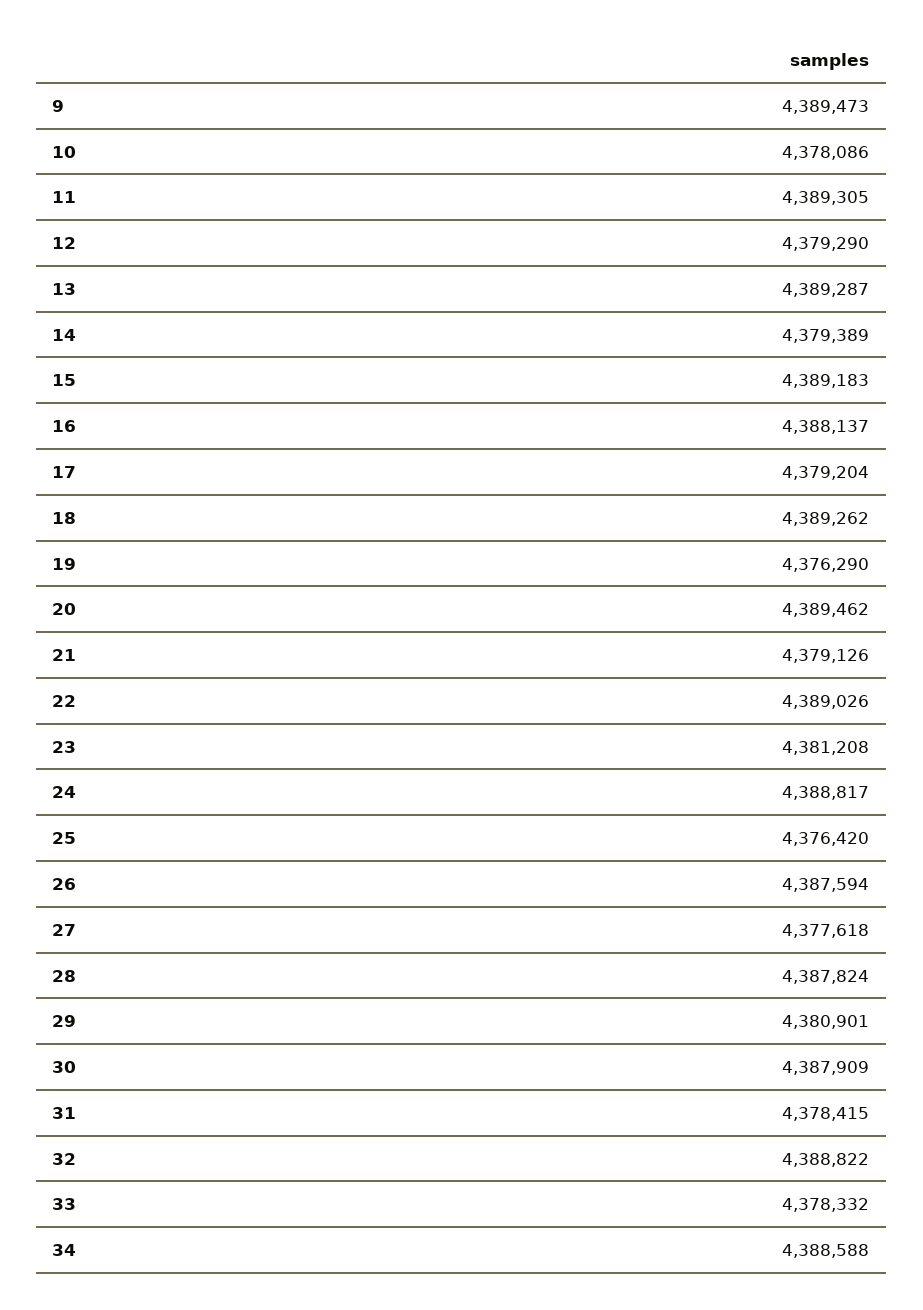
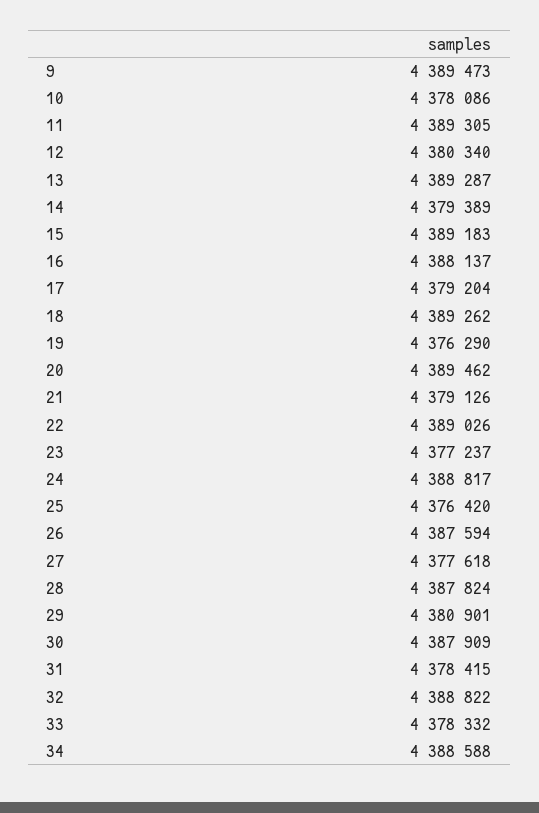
12: 4379290 -> 4380340
23: 4381208 -> 4377237

